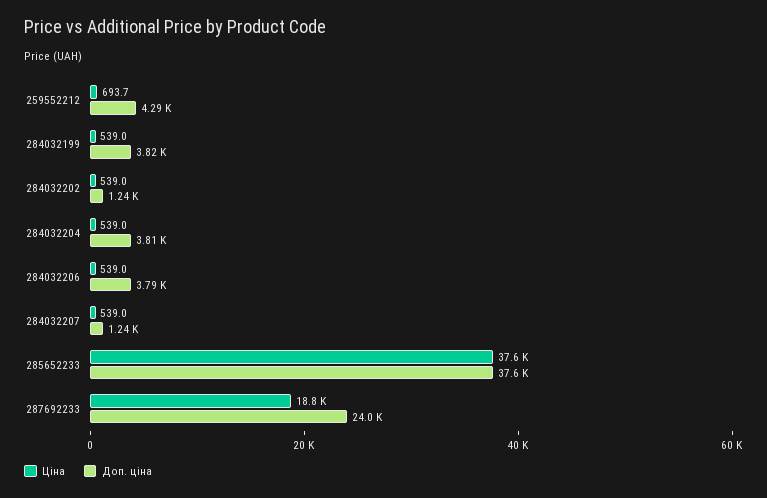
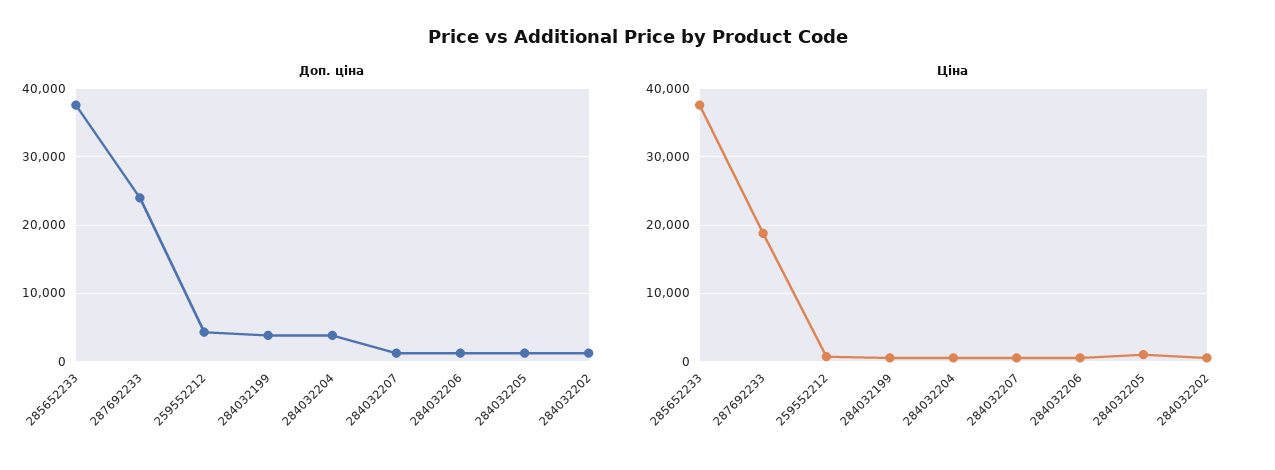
Доп. ціна, 284032206: 3790 -> 1000
Доп. ціна, 284032205: none -> 1000
Ціна, 284032205: none -> 1000

